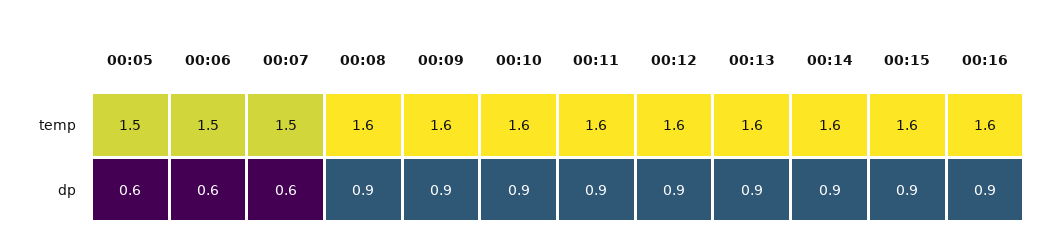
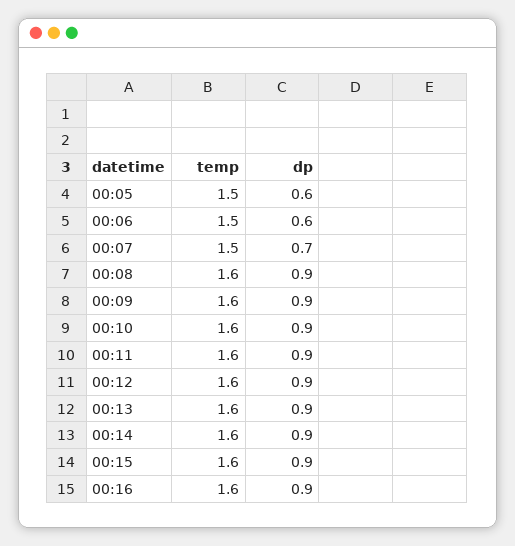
00:07, dp: 0.6 -> 0.7

